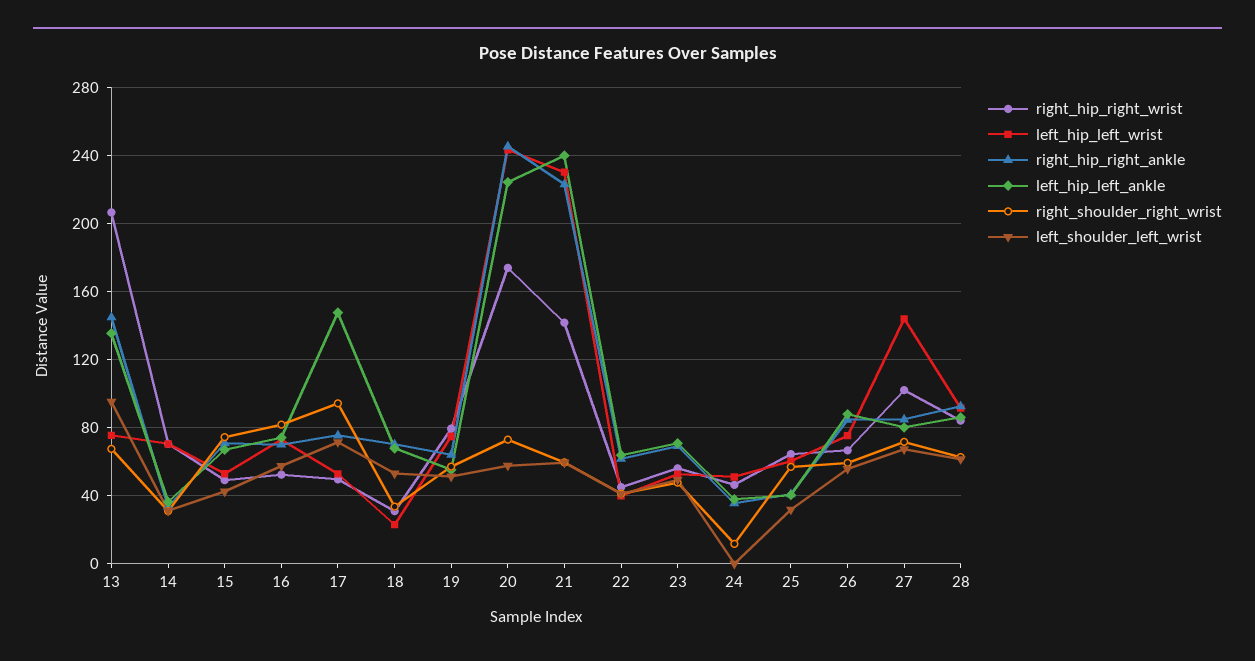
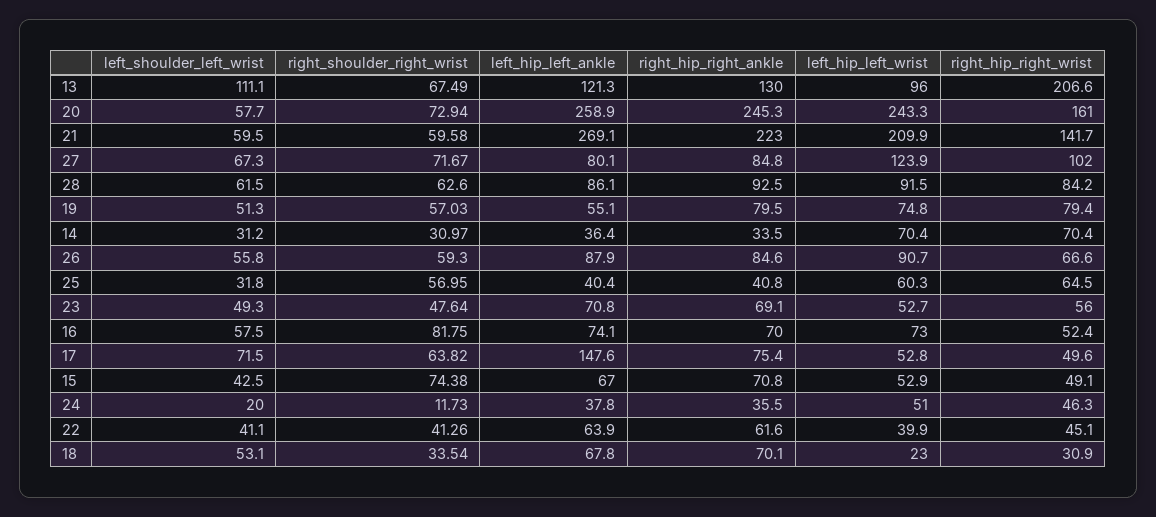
left_hip_left_wrist, 13: 75 -> 96
right_hip_right_ankle, 13: 145 -> 130
left_hip_left_ankle, 13: 135 -> 121.3
left_shoulder_left_wrist, 13: 95 -> 111.1
right_shoulder_right_wrist, 17: 95 -> 63.82
right_hip_right_ankle, 19: 65 -> 79.5
right_hip_right_wrist, 20: 175 -> 161
left_hip_left_ankle, 20: 225 -> 258.9
left_hip_left_wrist, 21: 230 -> 209.9
left_hip_left_ankle, 21: 240 -> 269.1
left_shoulder_left_wrist, 24: 0 -> 20
left_hip_left_wrist, 26: 75 -> 90.7
left_hip_left_wrist, 27: 145 -> 123.9

